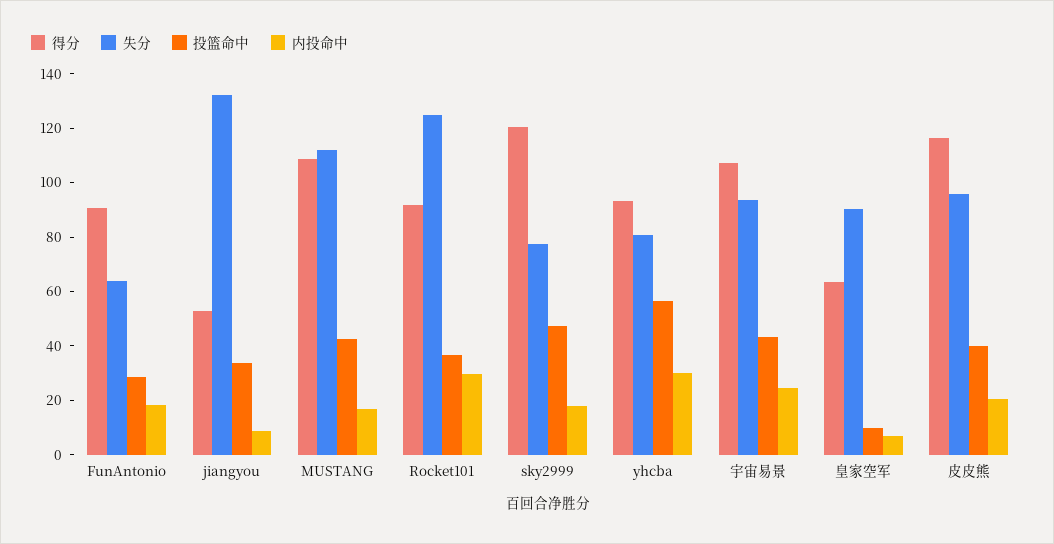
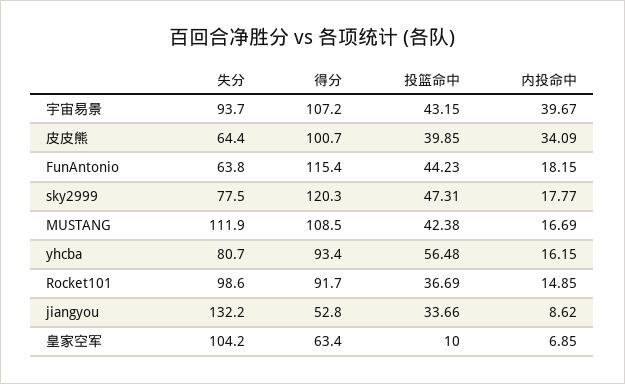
得分, FunAntonio: 90 -> 115.4
投篮命中, FunAntonio: 30 -> 44.23
失分, Rocket101: 125 -> 98.6
内投命中, Rocket101: 30 -> 14.85
内投命中, yhcba: 30 -> 16.15
内投命中, 宇宙易景: 25 -> 39.67
失分, 皇家空军: 90 -> 104.2
得分, 皮皮熊: 115 -> 100.7
失分, 皮皮熊: 95 -> 64.4
内投命中, 皮皮熊: 20 -> 34.09

